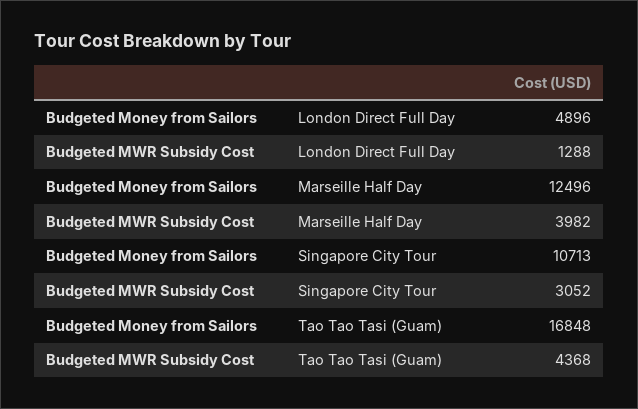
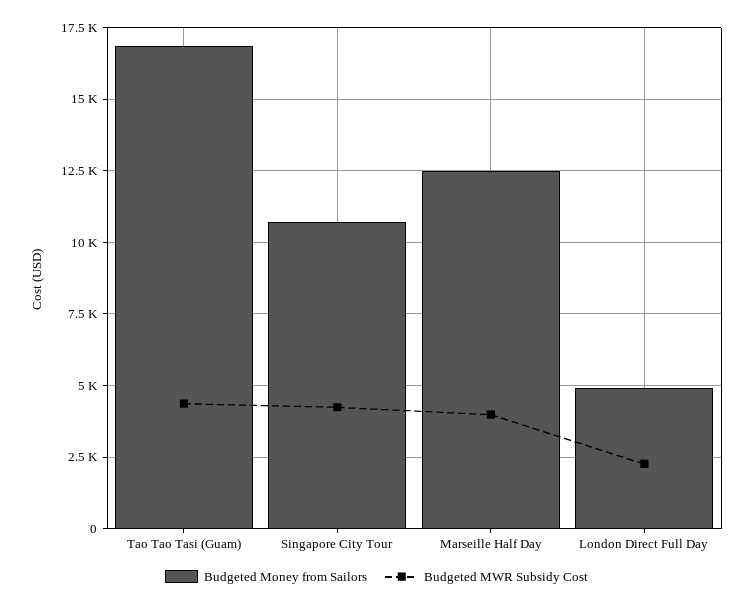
Budgeted MWR Subsidy Cost, London Direct Full Day: 1288 -> 2250
Budgeted MWR Subsidy Cost, Singapore City Tour: 3052 -> 4250

